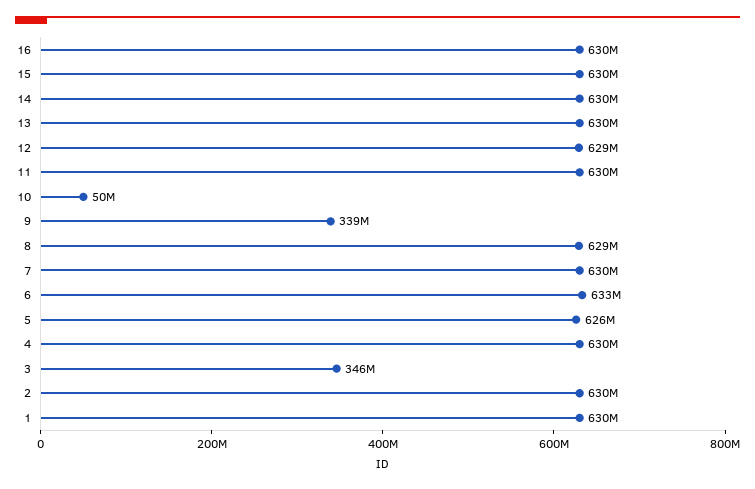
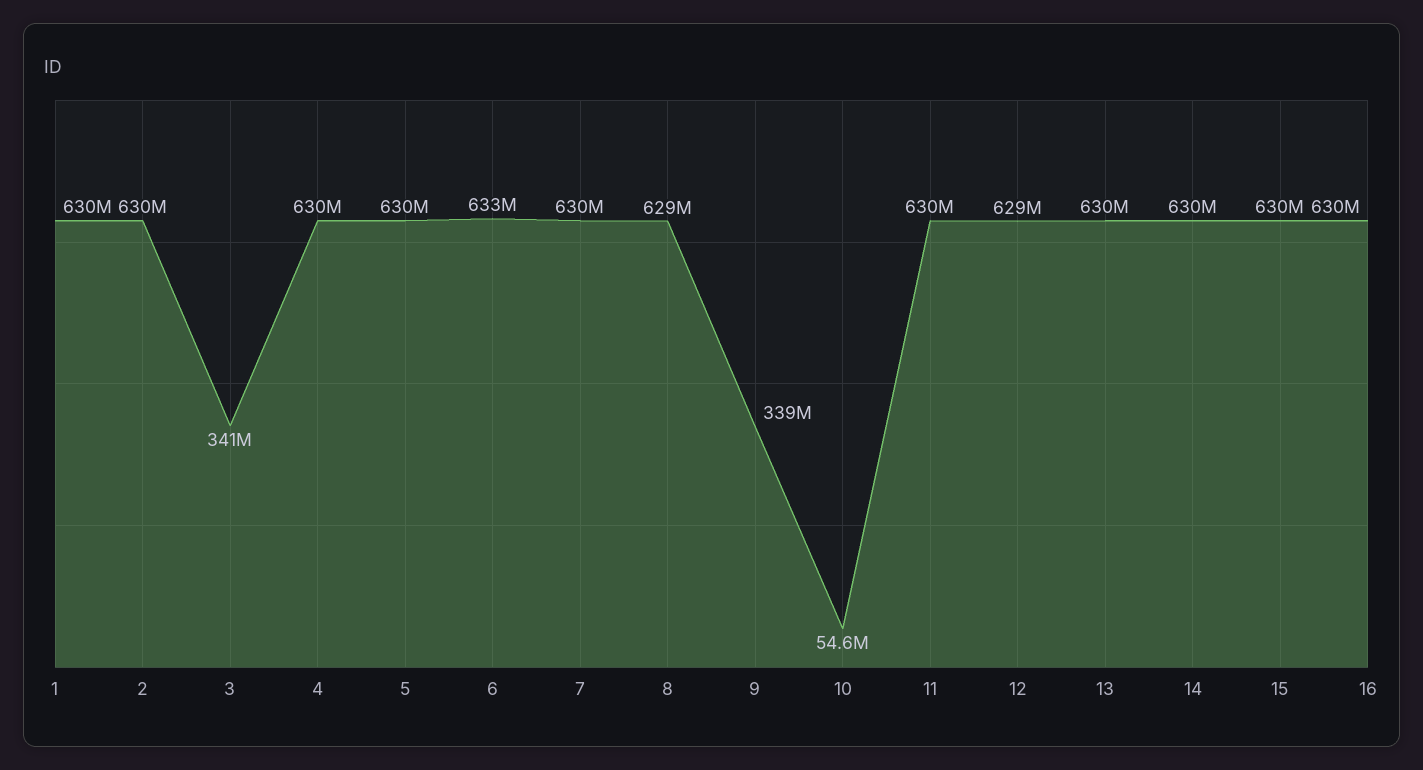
10: 50000000 -> 54600000
5: 626000000 -> 630000000
3: 346000000 -> 341000000

